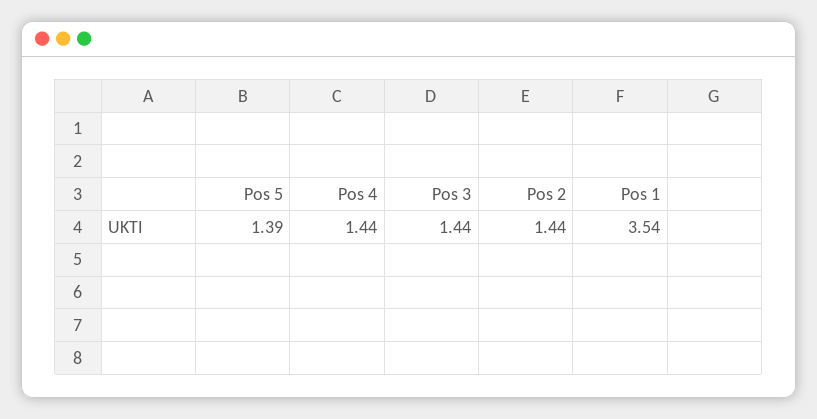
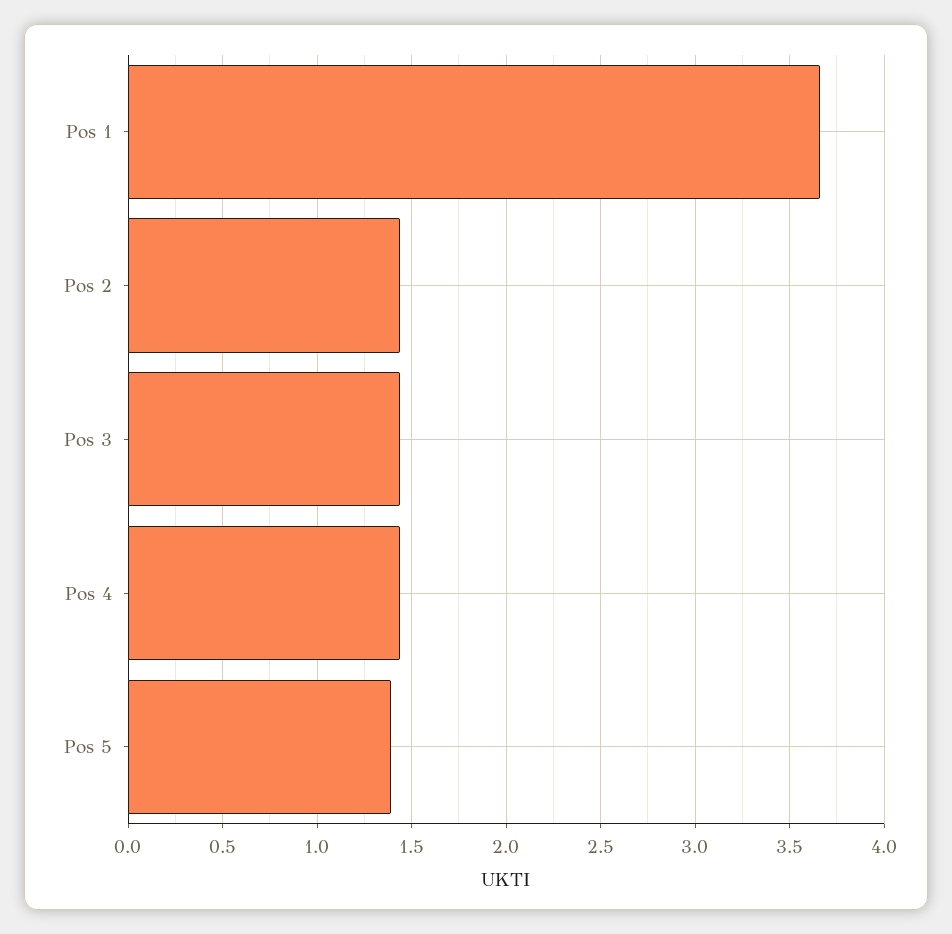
Pos 1: 3.54 -> 3.65

